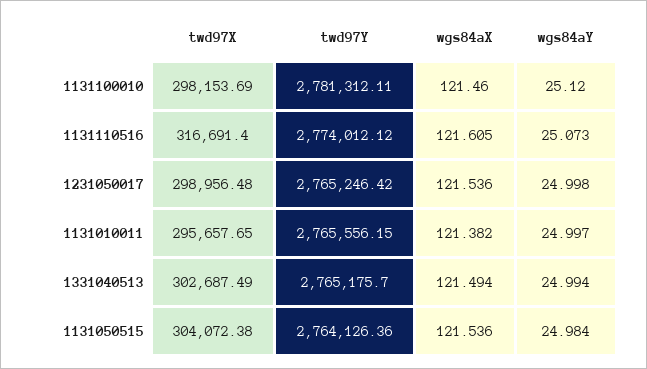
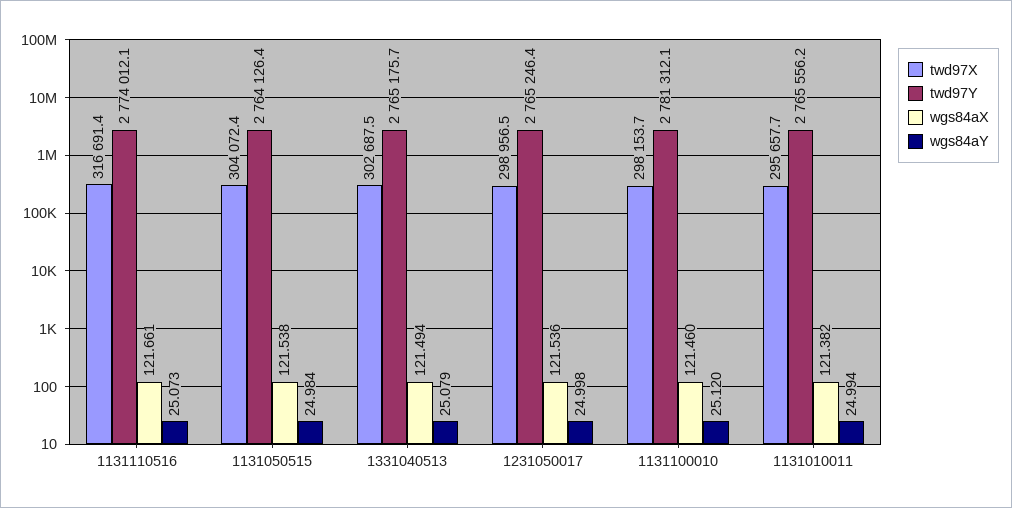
wgs84aX, 1131110516: 121.605 -> 121.661
wgs84aY, 1131010011: 24.997 -> 24.994
wgs84aY, 1331040513: 24.994 -> 25.079
wgs84aX, 1131050515: 121.536 -> 121.538

